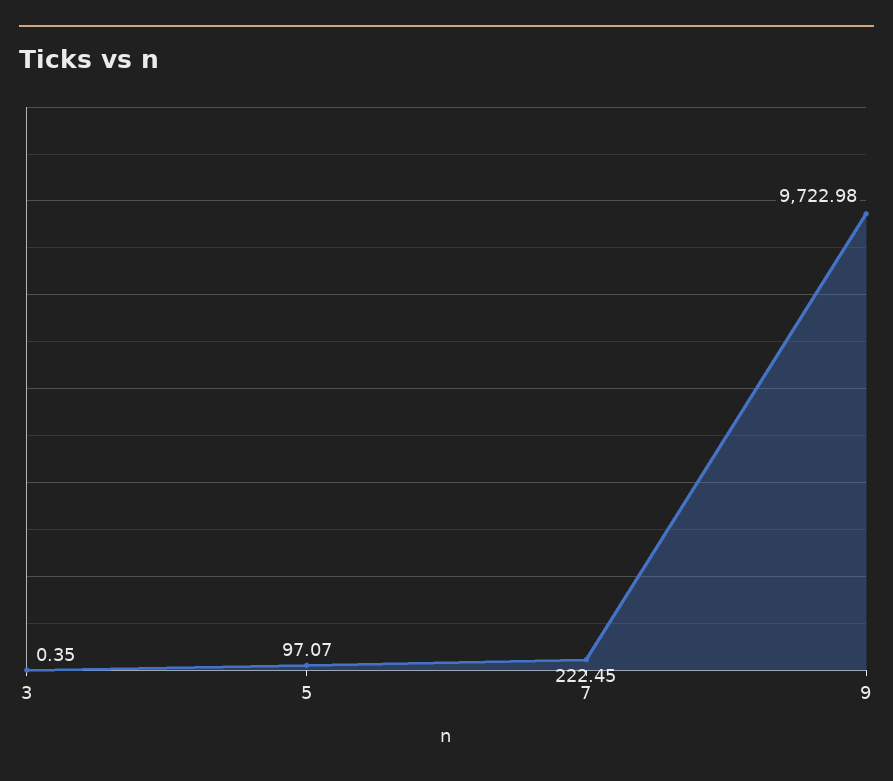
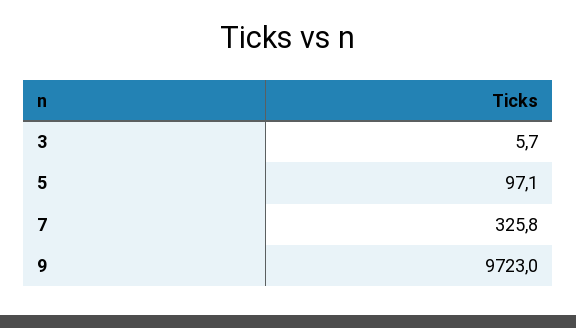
3: 0.35 -> 5.7
7: 222.45 -> 325.8

